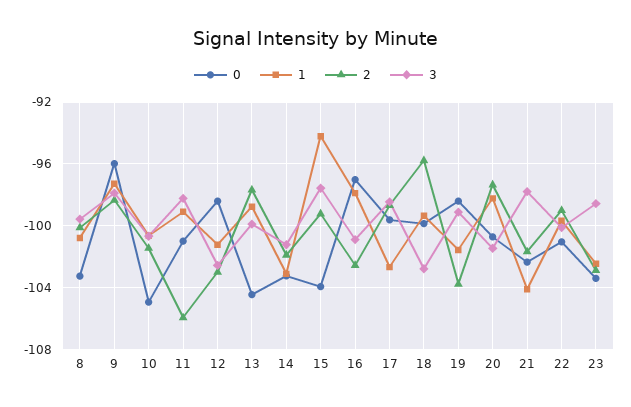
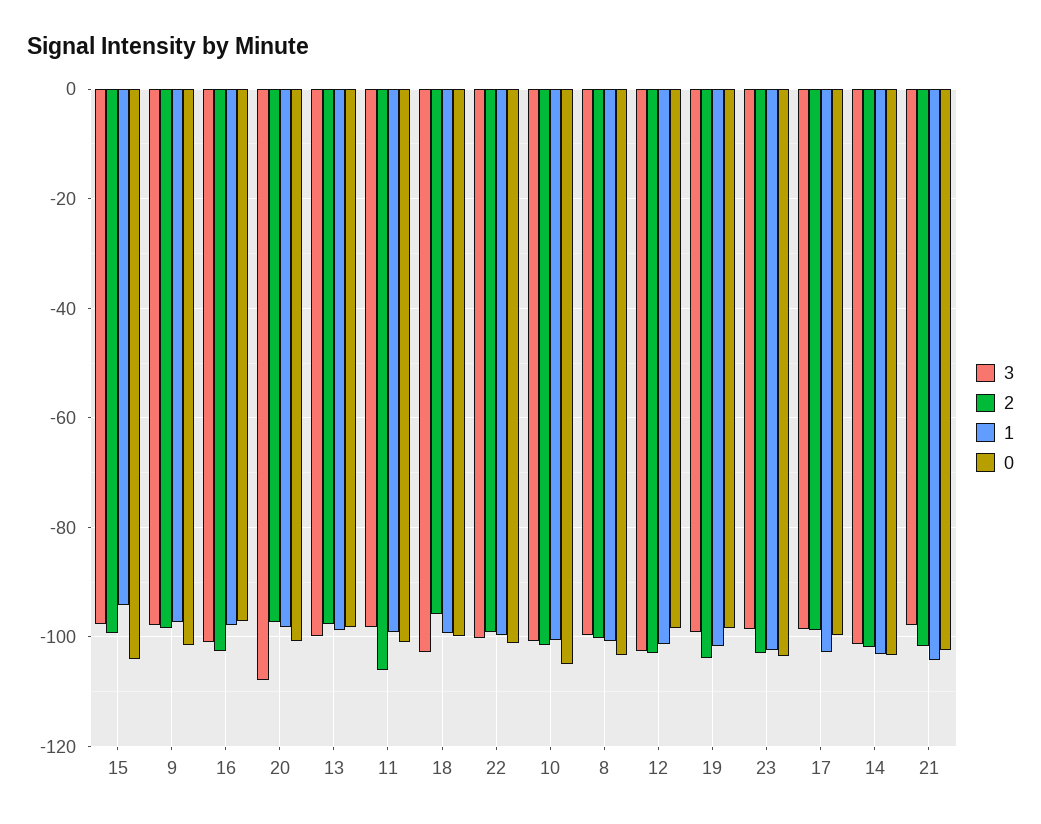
0, 9: -96 -> -102
0, 13: -104.5 -> -98
3, 20: -101.5 -> -108

